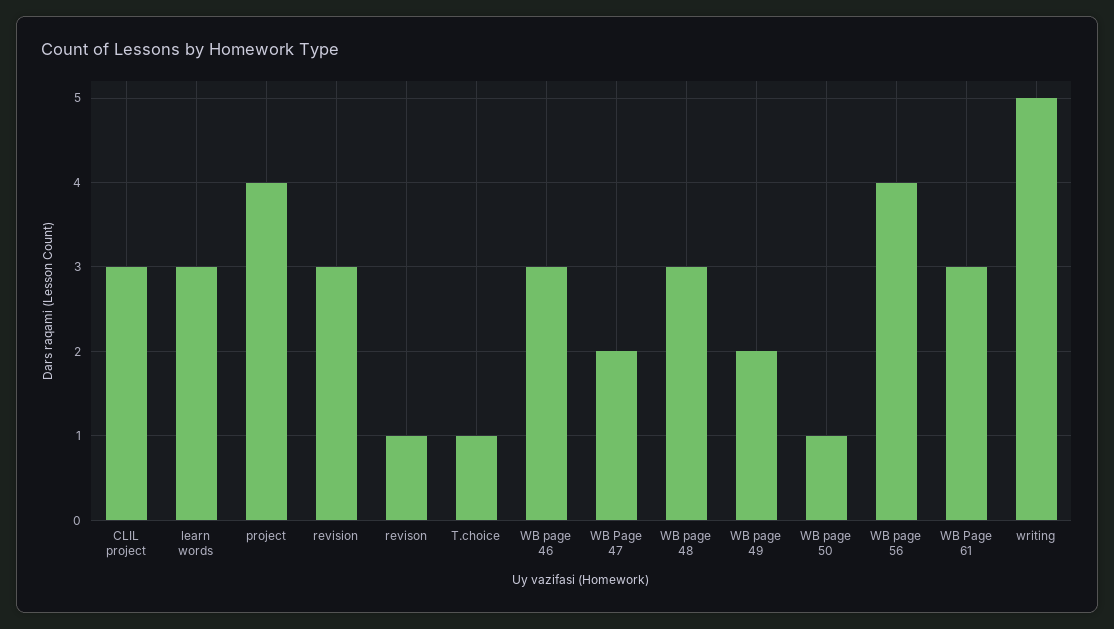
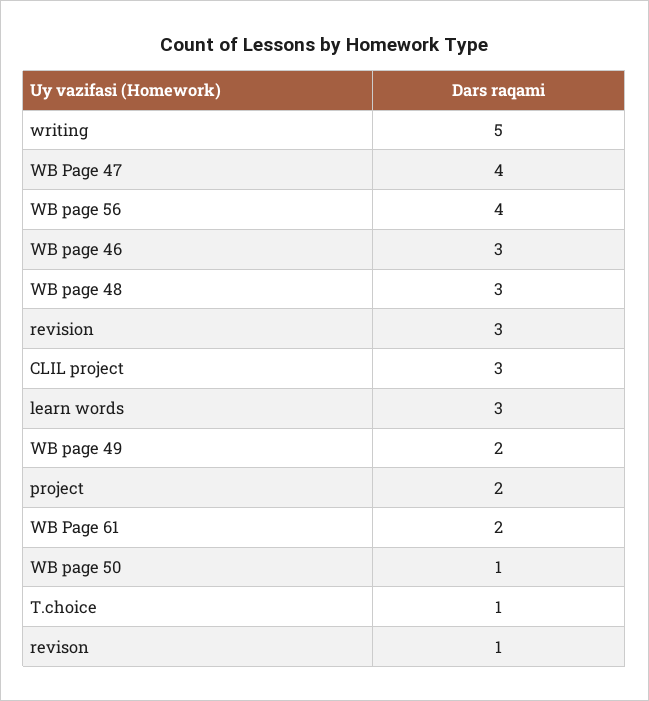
project: 4 -> 2
WB Page 47: 2 -> 4
WB Page 61: 3 -> 2

